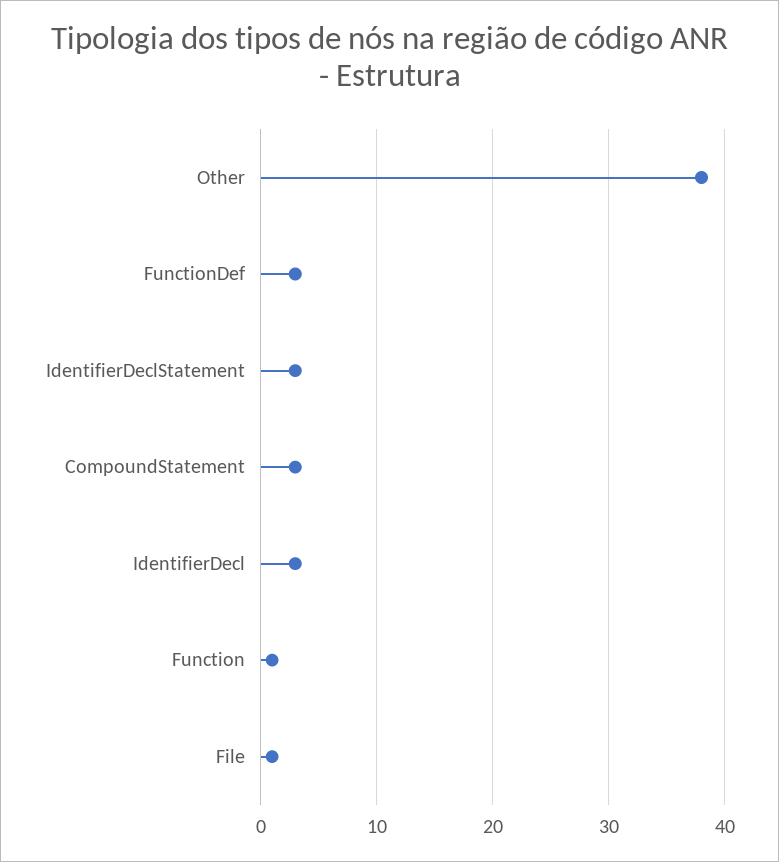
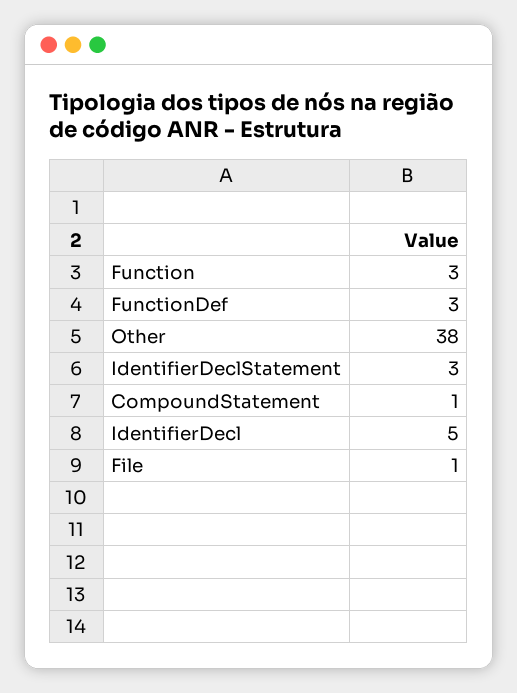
CompoundStatement: 3 -> 1
IdentifierDecl: 3 -> 5
Function: 1 -> 3

